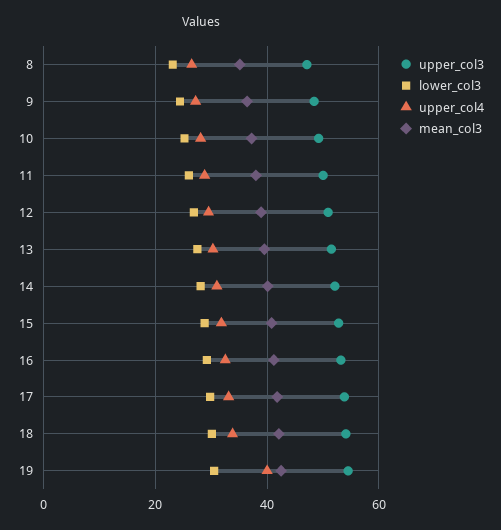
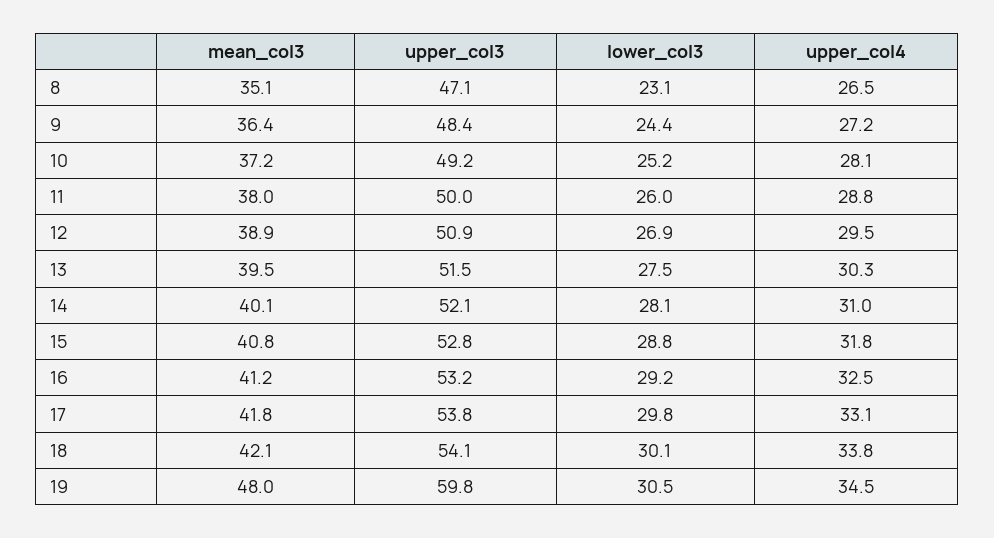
upper_col3, 19: 54 -> 59.8
upper_col4, 19: 40 -> 34.5
mean_col3, 19: 42 -> 48

